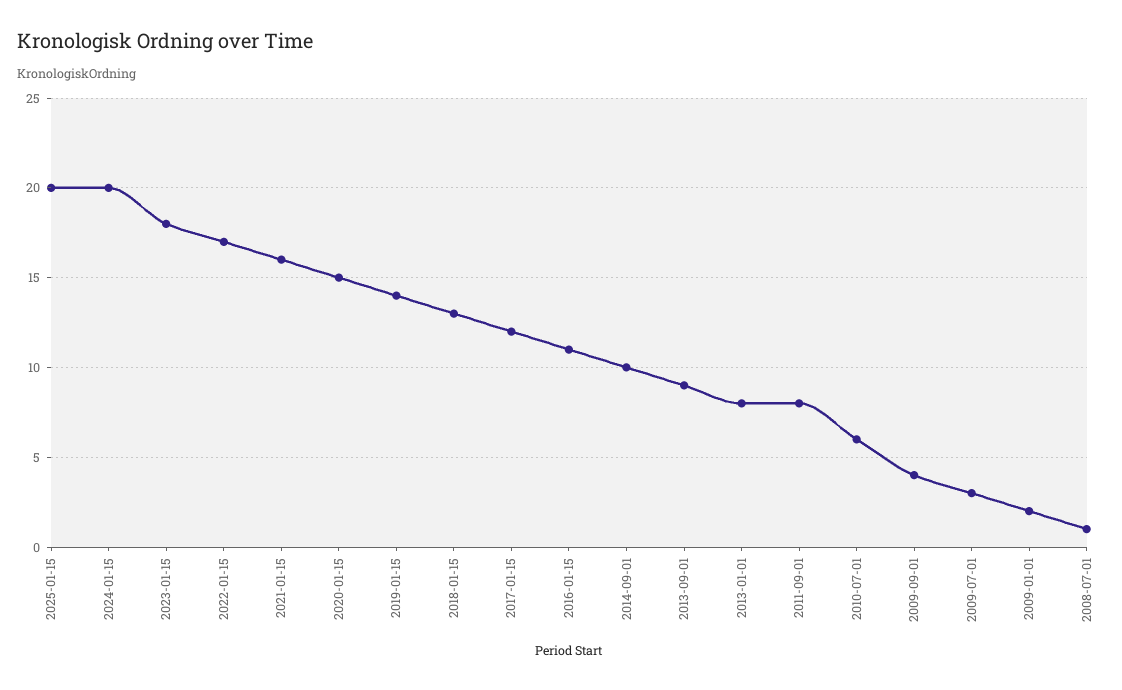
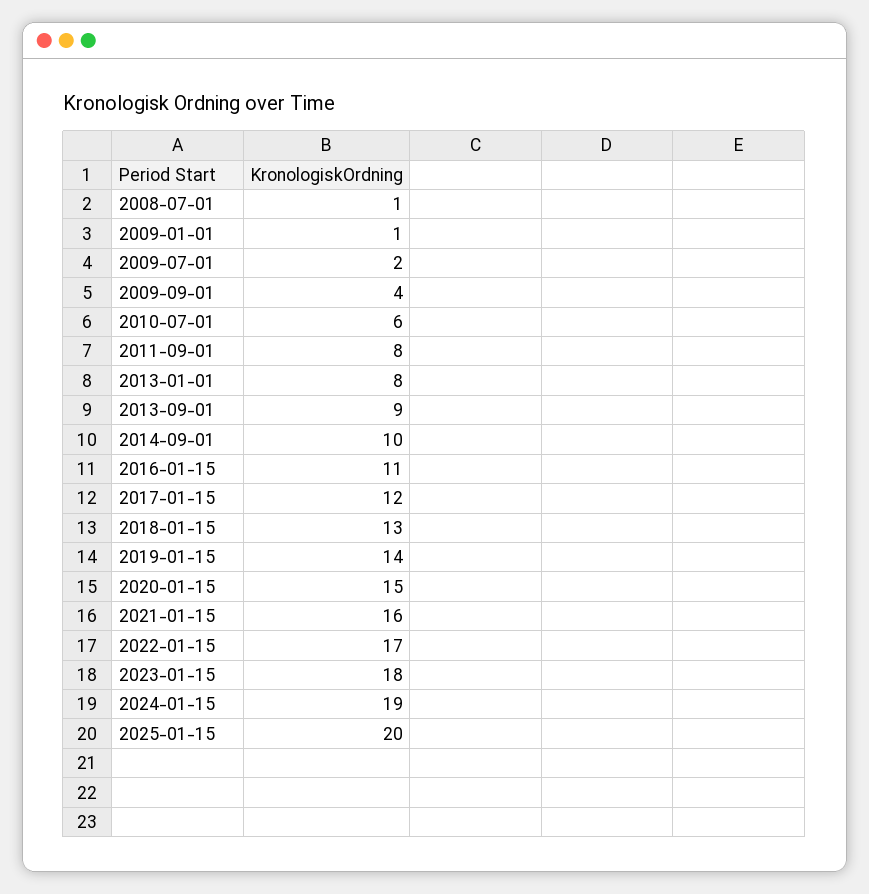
2024-01-15: 20 -> 19
2009-07-01: 3 -> 2
2009-01-01: 2 -> 1

